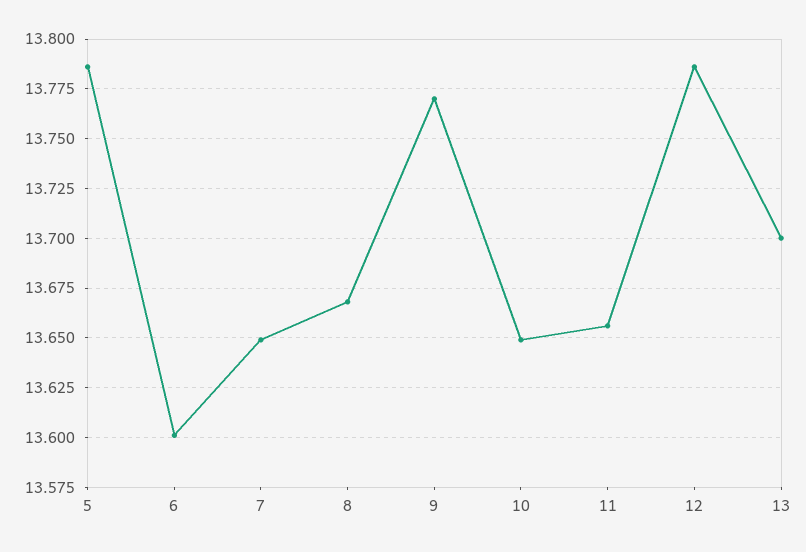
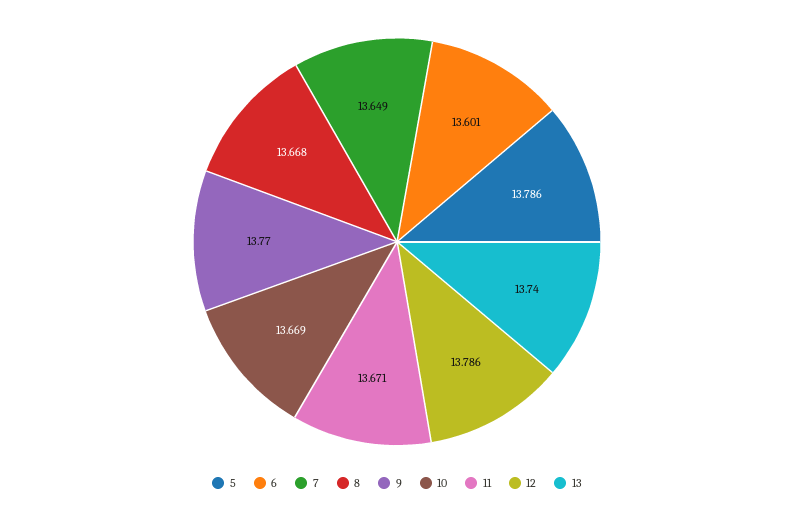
10: 13.65 -> 13.669
11: 13.655 -> 13.671
13: 13.7 -> 13.74

